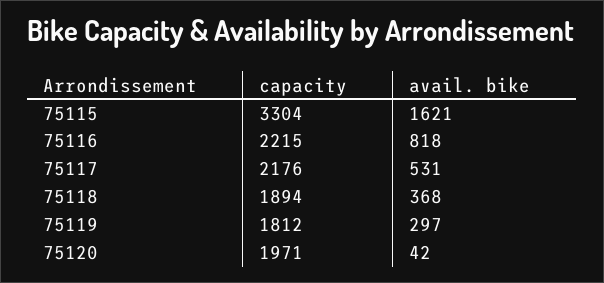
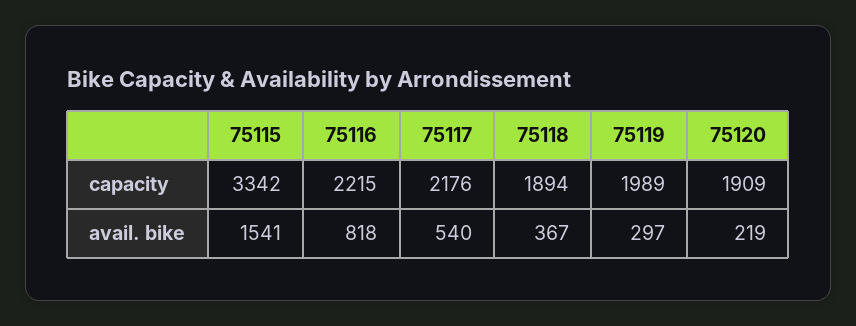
capacity, 75115: 3304 -> 3342
avail. bike, 75115: 1621 -> 1541
avail. bike, 75117: 531 -> 540
avail. bike, 75118: 368 -> 367
capacity, 75119: 1812 -> 1989
capacity, 75120: 1971 -> 1909
avail. bike, 75120: 42 -> 219

